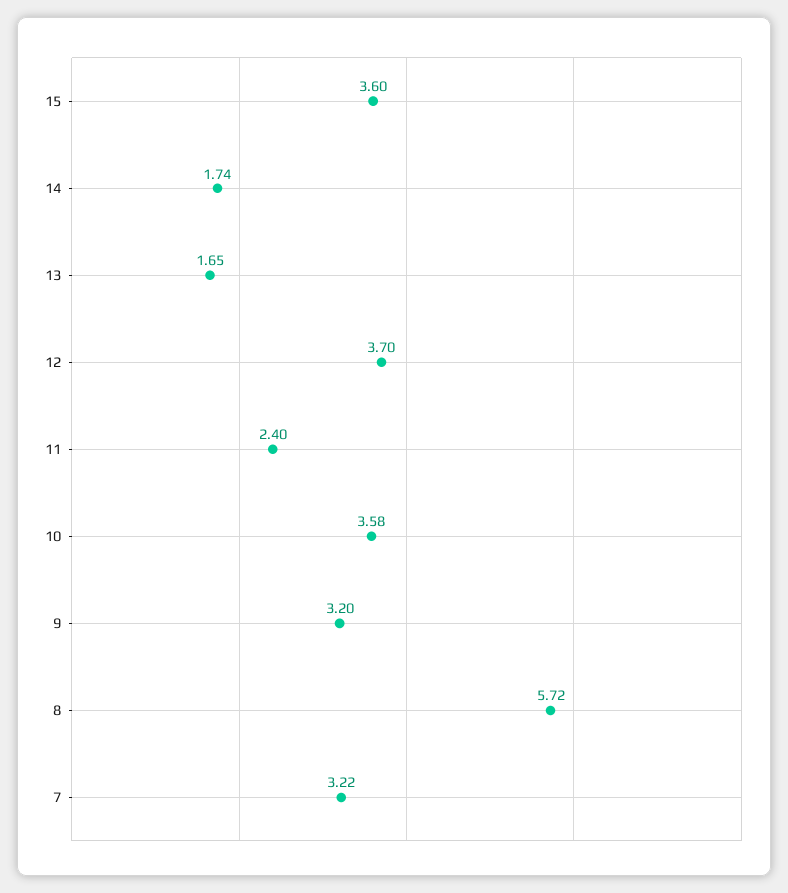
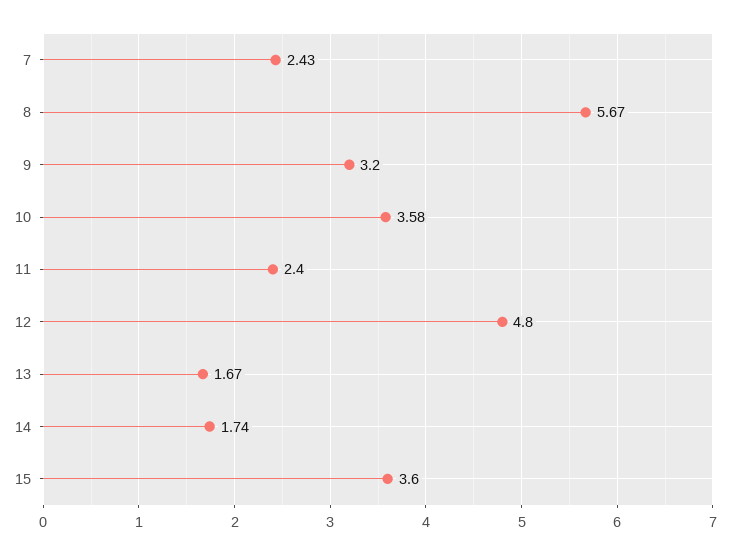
13: 1.65 -> 1.67
12: 3.7 -> 4.8
8: 5.72 -> 5.67
7: 3.22 -> 2.43

